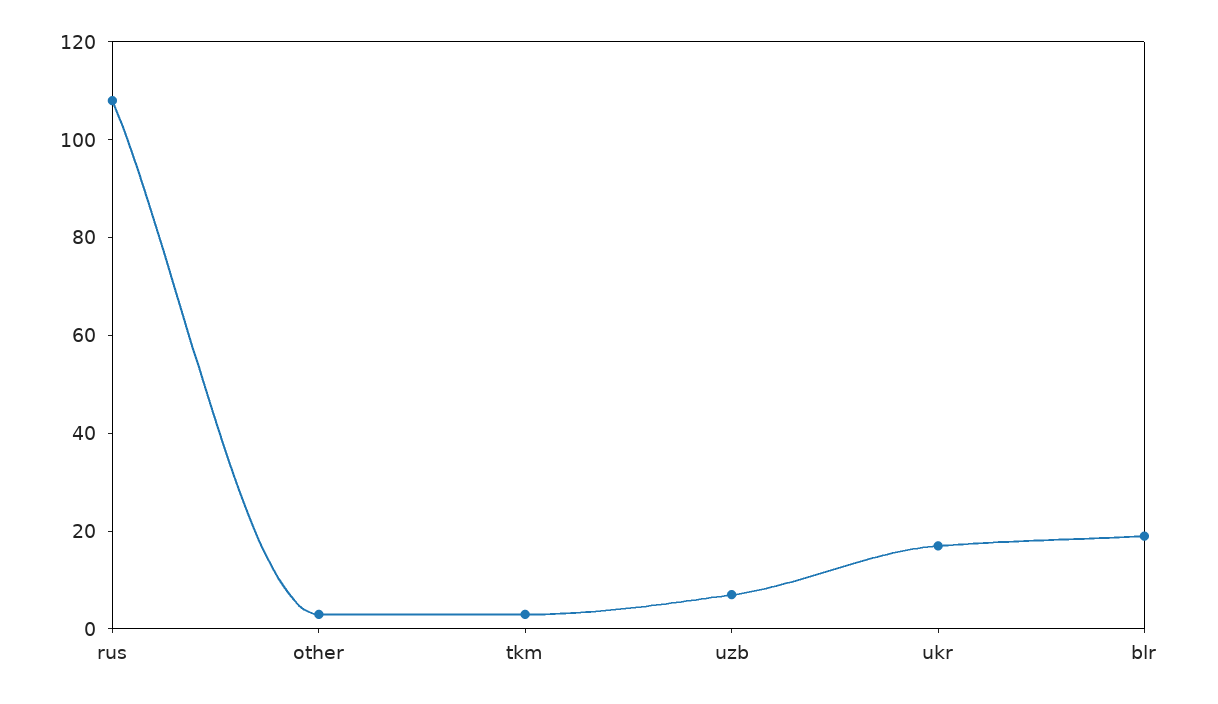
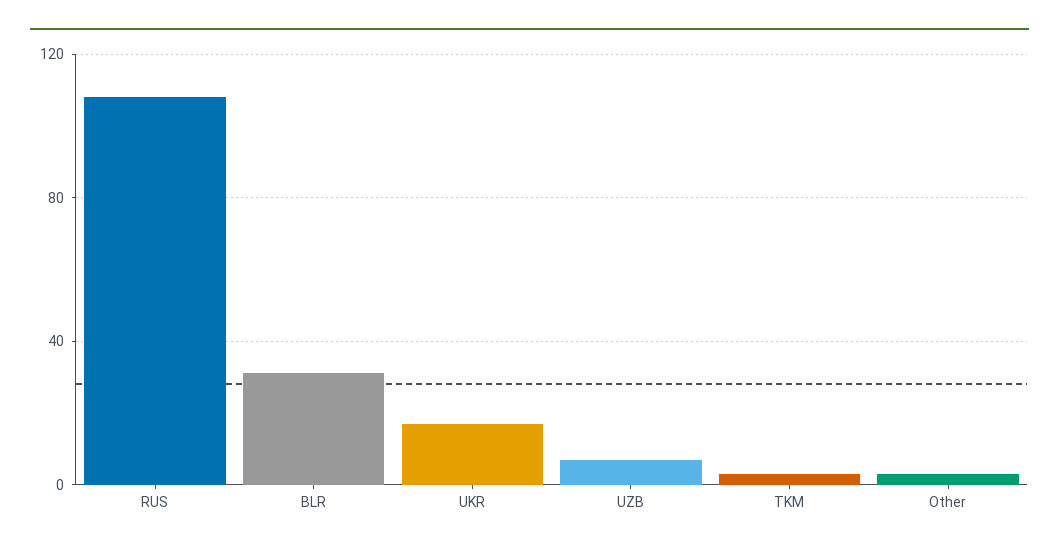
blr: 20 -> 30

